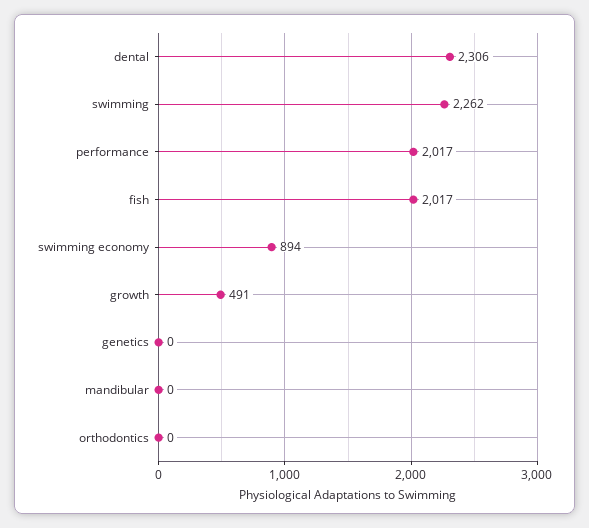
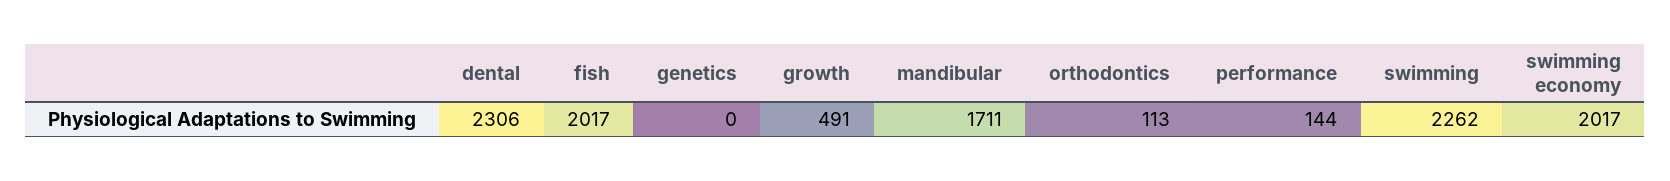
performance: 2017 -> 144
swimming economy: 894 -> 2017
mandibular: 0 -> 1711
orthodontics: 0 -> 113

